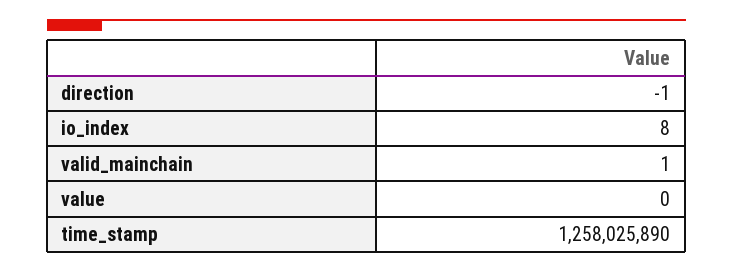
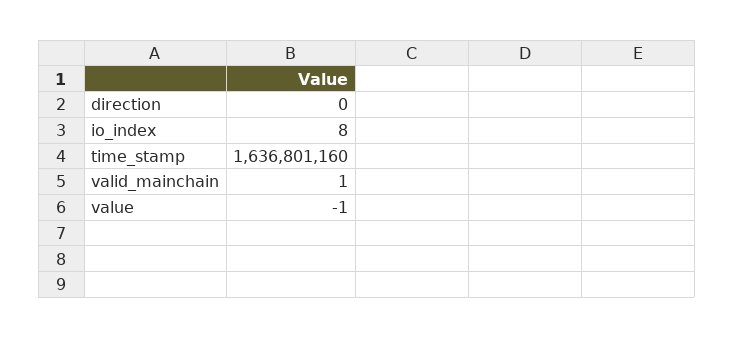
direction: -1 -> 0
value: 0 -> -1
time_stamp: 1258025890 -> 1636801160

